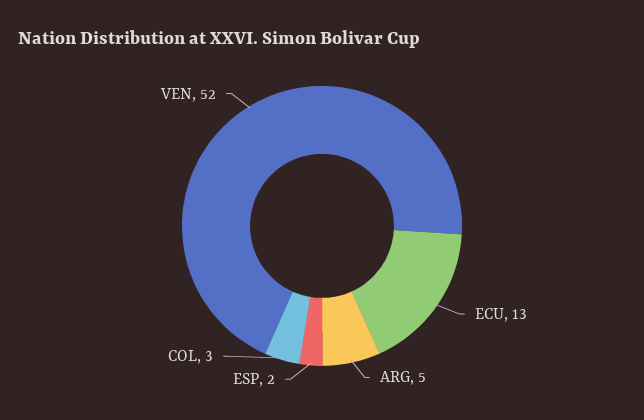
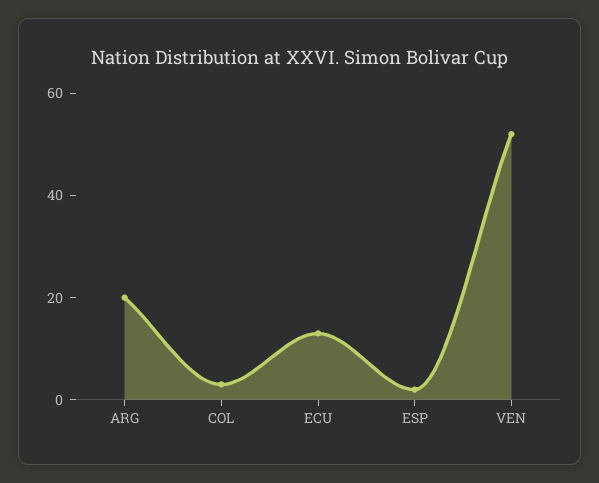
ARG: 5 -> 20

